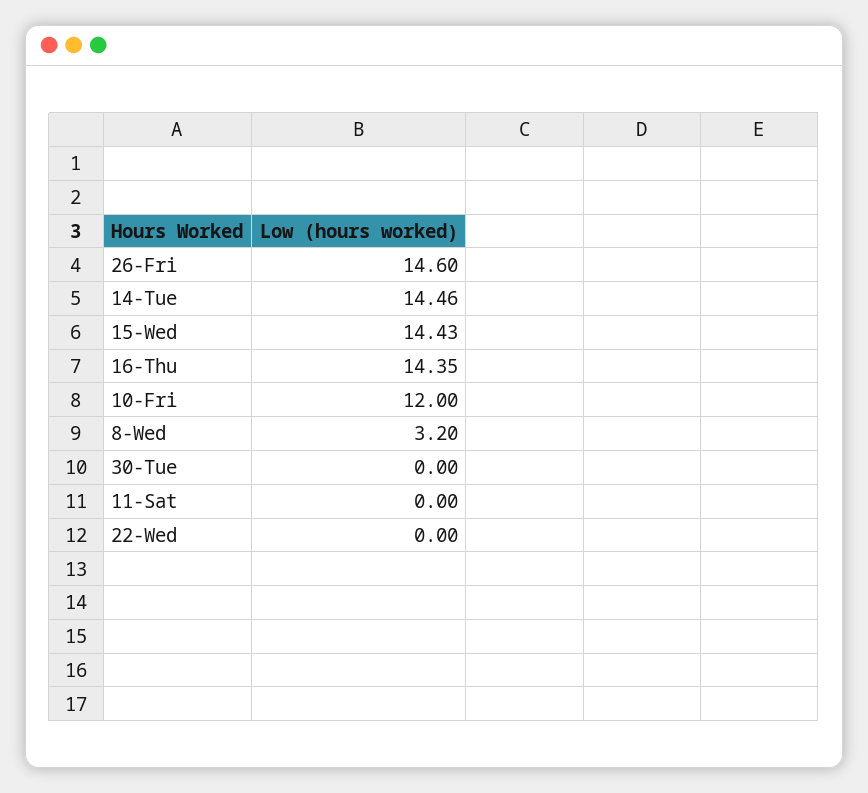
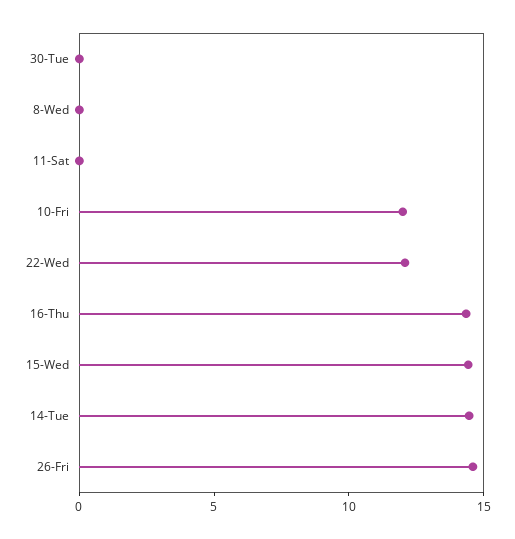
8-Wed: 3.2 -> 0
22-Wed: 0 -> 12

